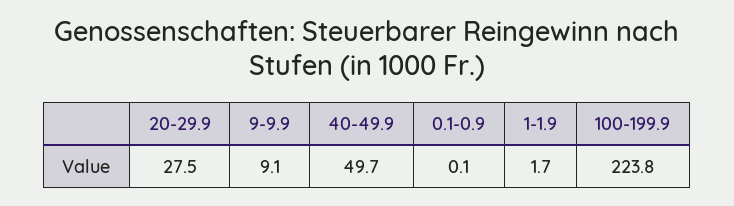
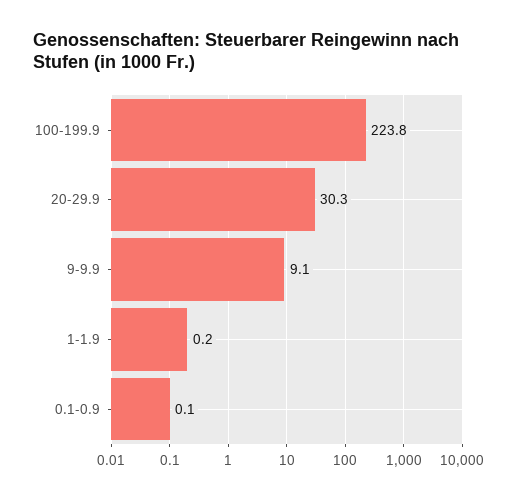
20-29.9: 27.5 -> 30.3
40-49.9: 49.7 -> none
1-1.9: 1.7 -> 0.2

